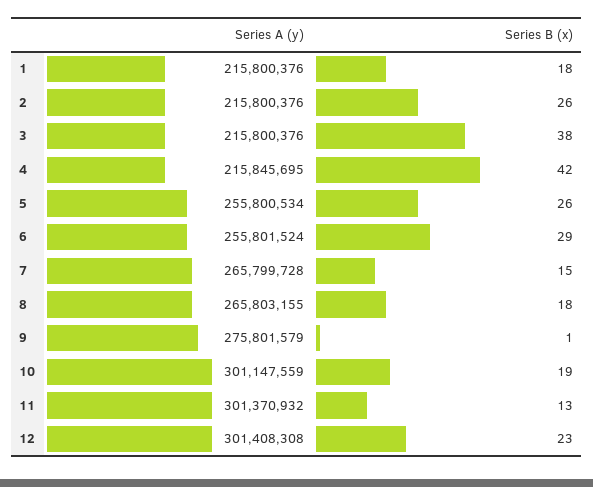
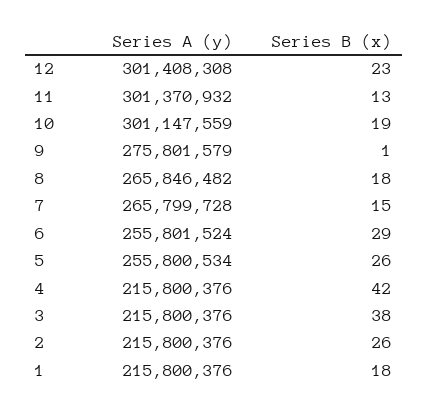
Series A (y), 4: 215845695 -> 215800376
Series A (y), 8: 265803155 -> 265846482

